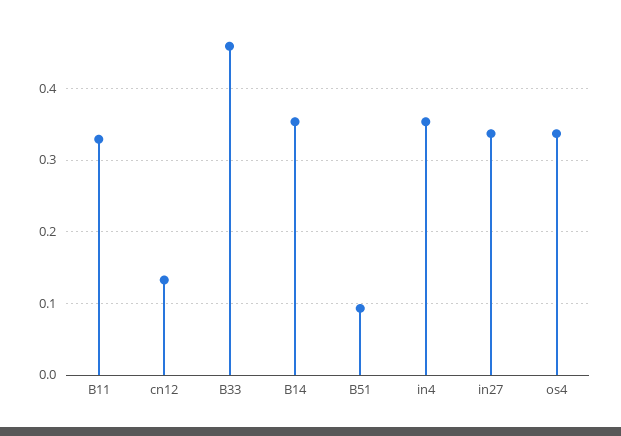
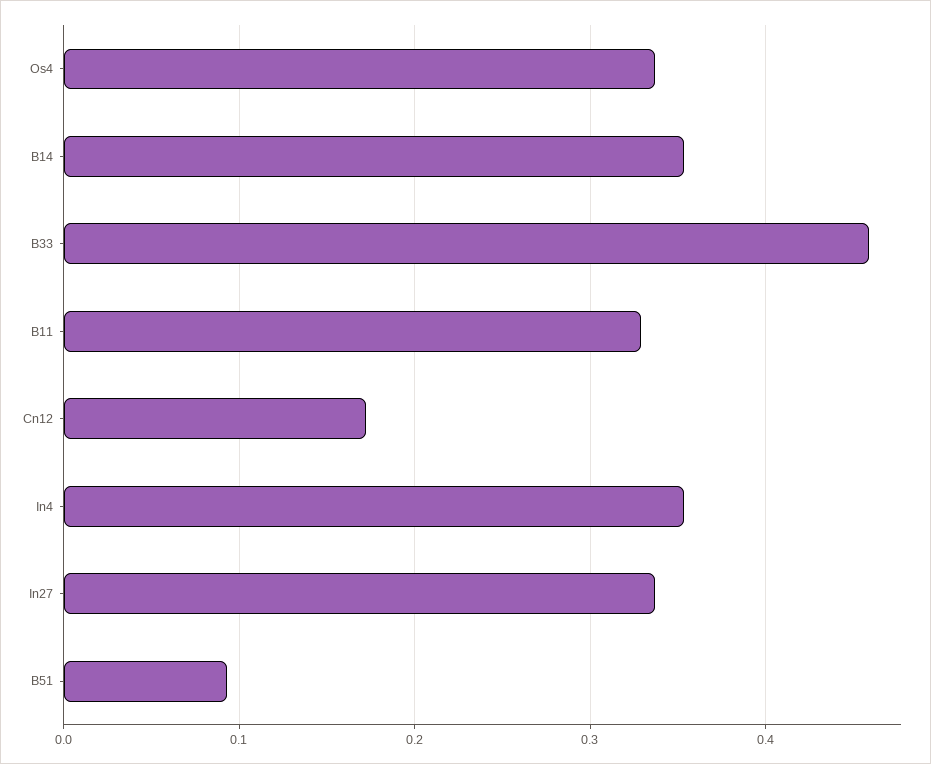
cn12: 0.13 -> 0.17

